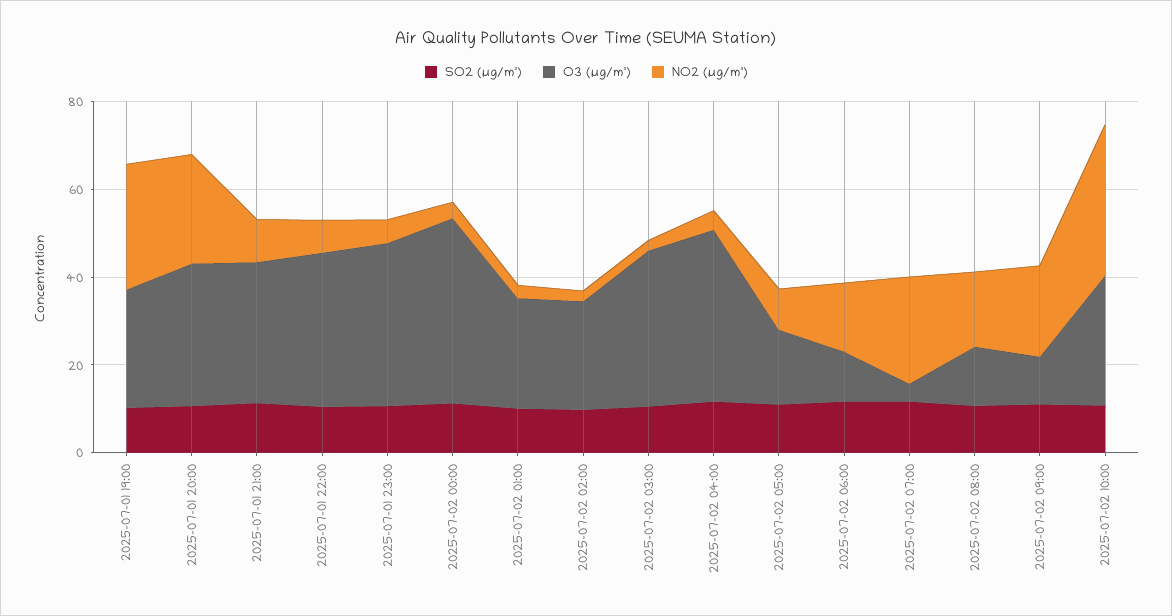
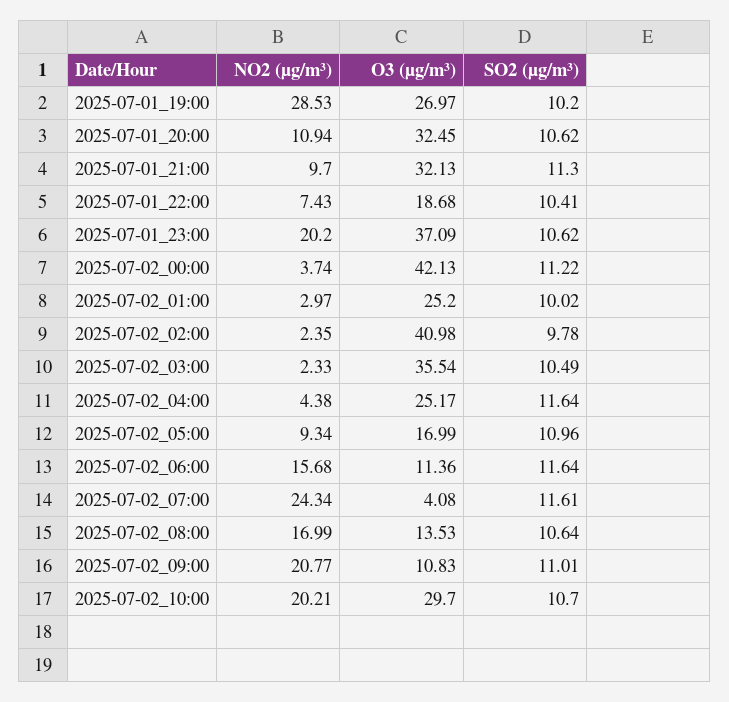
NO2 (µg/m³), 2025-07-01 20:00: 25 -> 10.94
O3 (µg/m³), 2025-07-01 22:00: 35 -> 18.68
NO2 (µg/m³), 2025-07-01 23:00: 5 -> 20.2
O3 (µg/m³), 2025-07-02 02:00: 25 -> 40.98
O3 (µg/m³), 2025-07-02 04:00: 40 -> 25.17
NO2 (µg/m³), 2025-07-02 10:00: 35 -> 20.21

